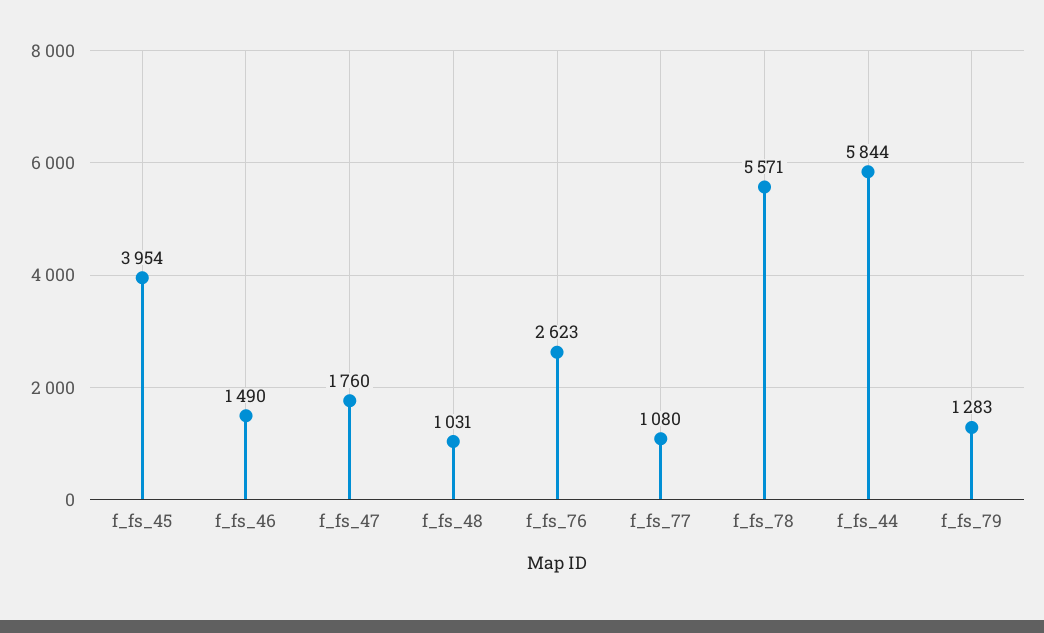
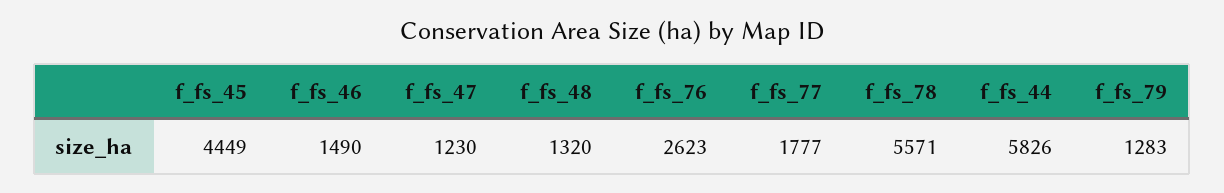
f_fs_45: 3954 -> 4449
f_fs_47: 1760 -> 1230
f_fs_48: 1031 -> 1320
f_fs_77: 1080 -> 1777
f_fs_44: 5844 -> 5826

